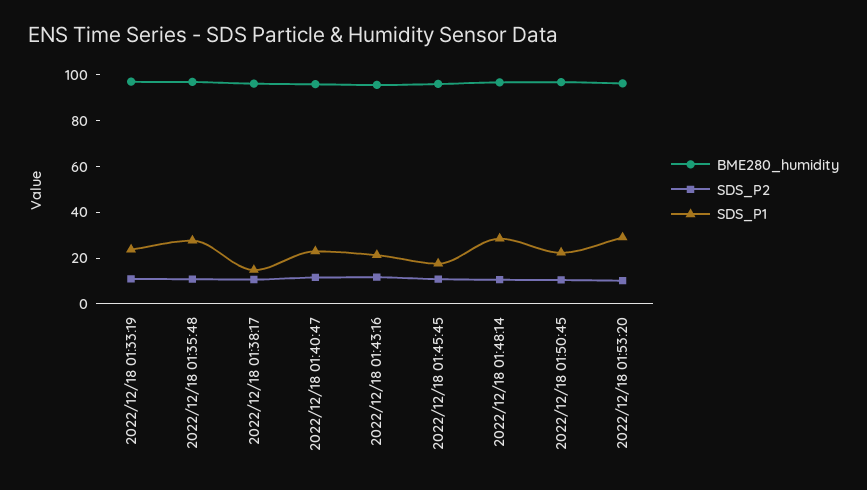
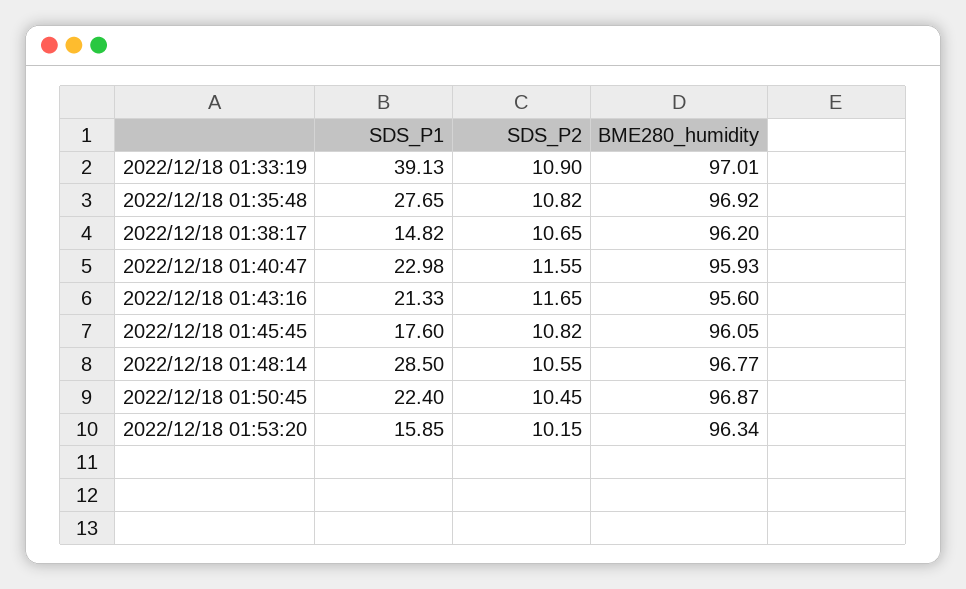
SDS_P1, 2022/12/18 01:33:19: 25 -> 39.13
SDS_P1, 2022/12/18 01:53:20: 30 -> 15.85

